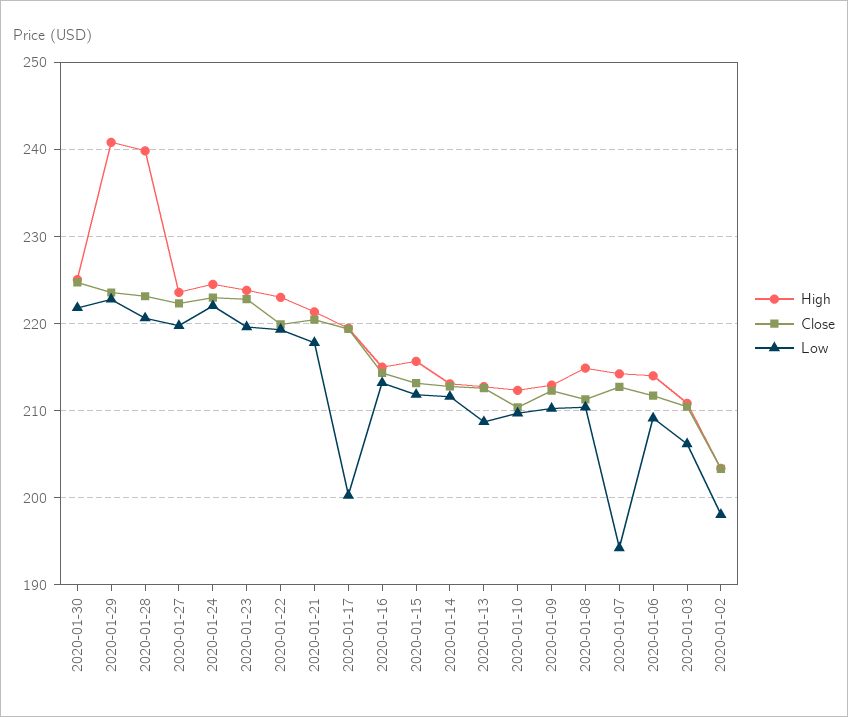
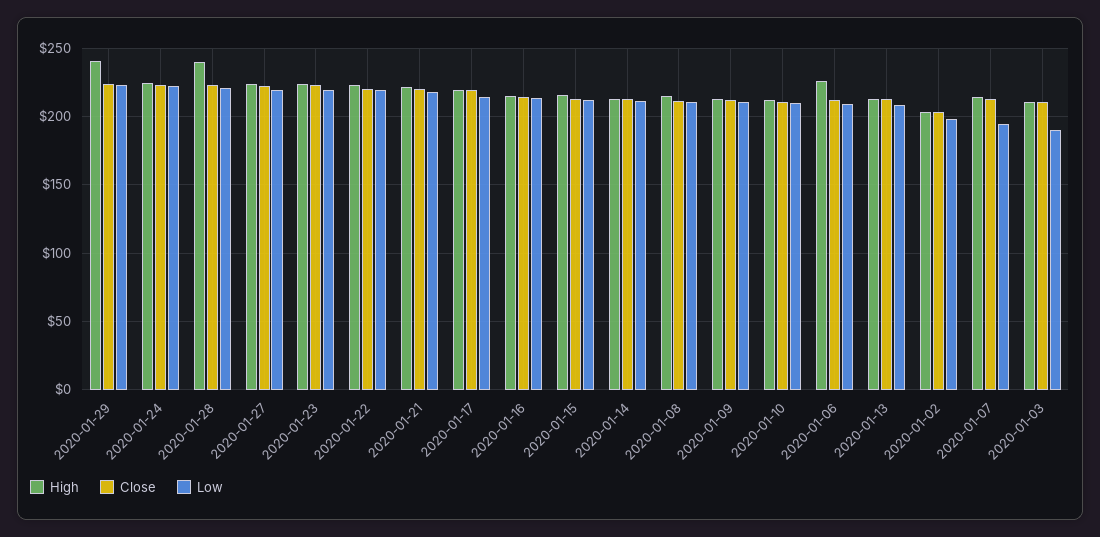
High, 2020-01-30: 225 -> none
Close, 2020-01-30: 225 -> none
Low, 2020-01-30: 222 -> none
Low, 2020-01-17: 200 -> 215
High, 2020-01-06: 214 -> 225
Low, 2020-01-03: 206 -> 190

